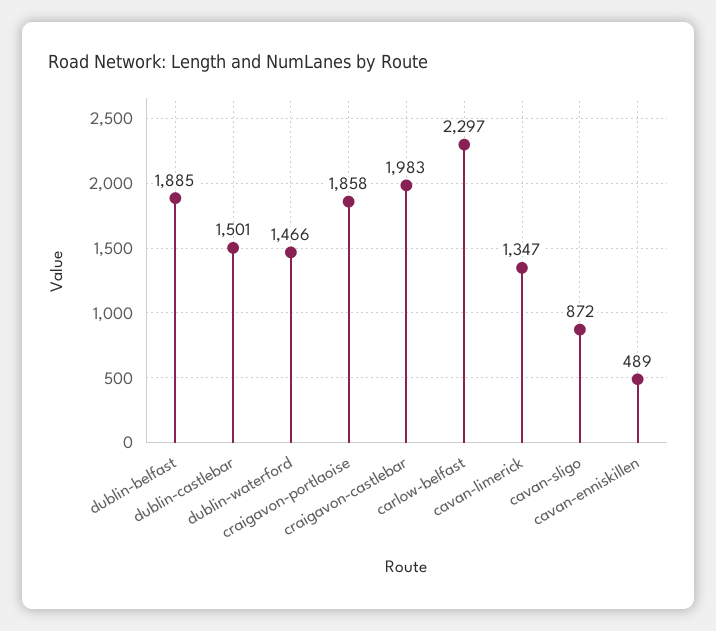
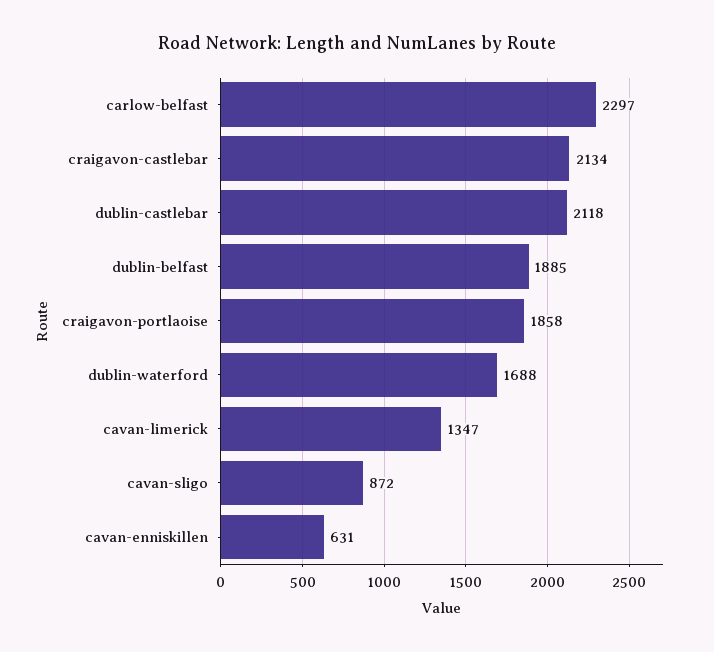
dublin-castlebar: 1501 -> 2118
dublin-waterford: 1466 -> 1688
craigavon-castlebar: 1983 -> 2134
cavan-enniskillen: 489 -> 631

